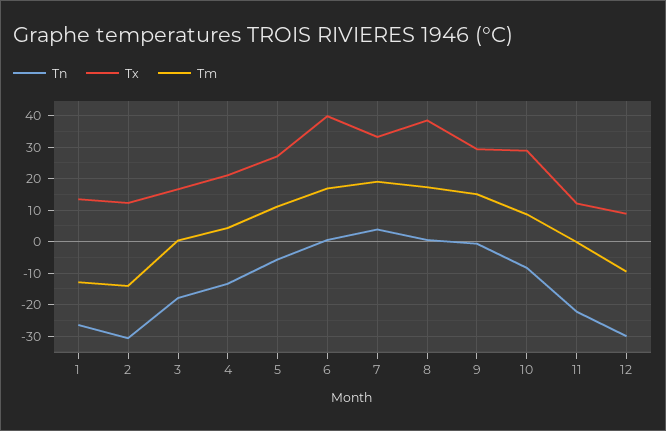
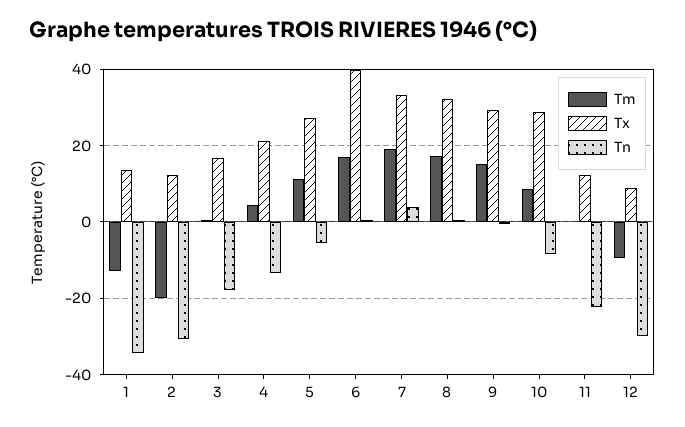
Tn, 1: -26 -> -34
Tm, 2: -14 -> -20
Tx, 8: 38 -> 32

